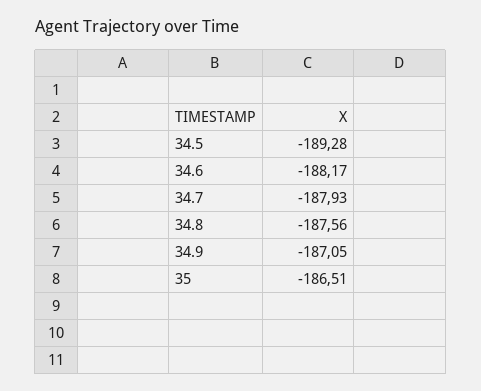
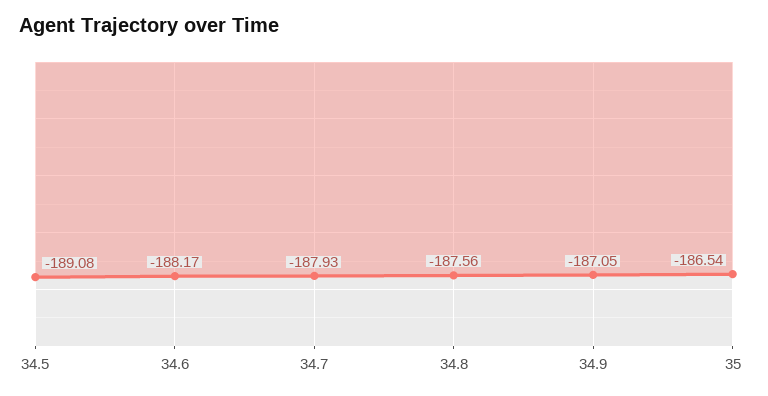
34.5: -189.28 -> -189.08
35: -186.51 -> -186.54

